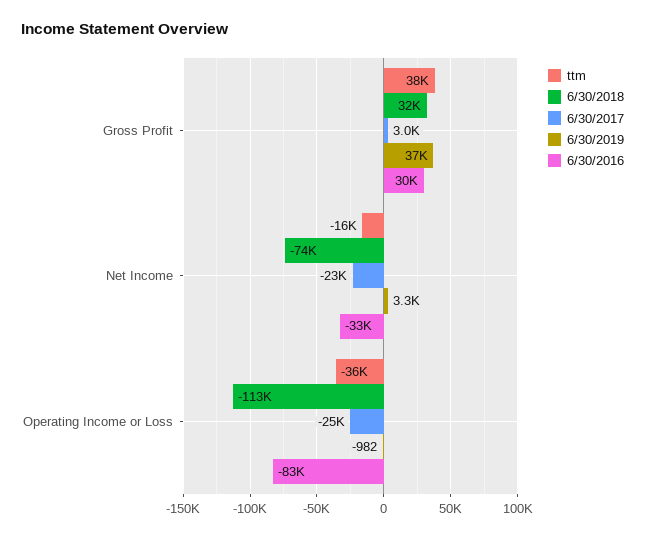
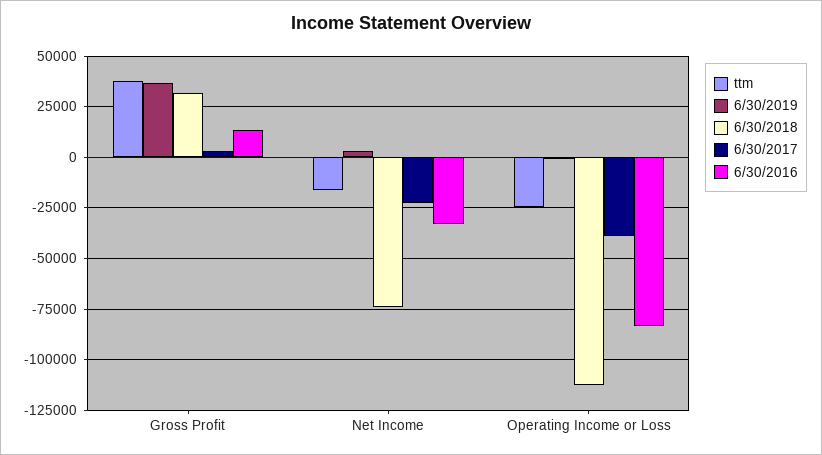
6/30/2016, Gross Profit: 30000 -> 15000
ttm, Operating Income or Loss: -36000 -> -25000
6/30/2017, Operating Income or Loss: -25000 -> -40000

